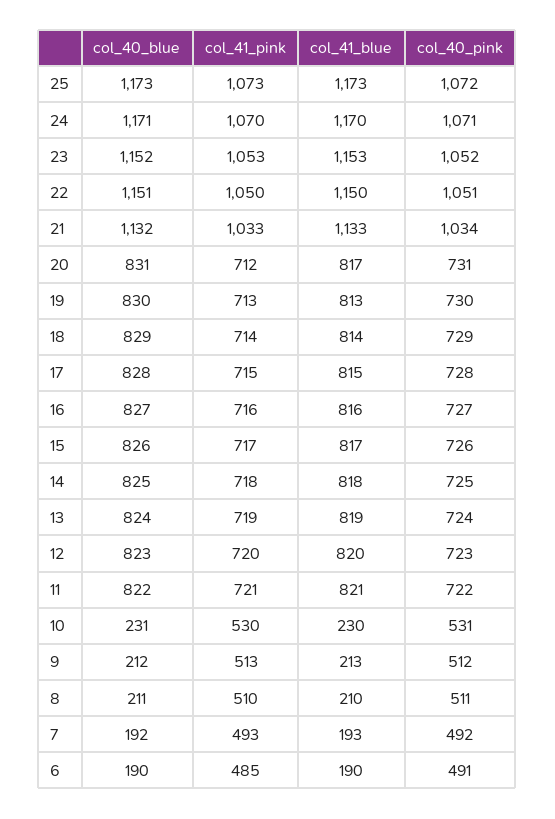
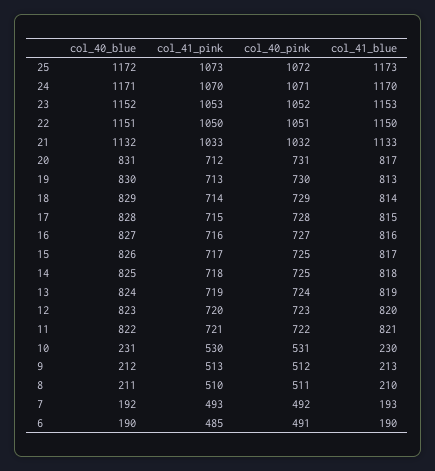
col_40_blue, 25: 1173 -> 1172
col_40_pink, 21: 1034 -> 1032
col_40_pink, 15: 726 -> 725

